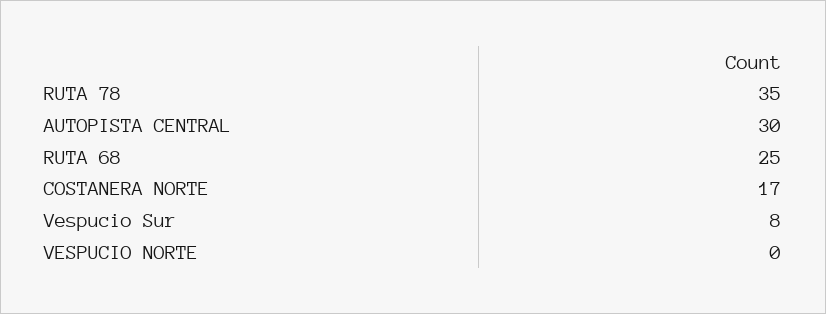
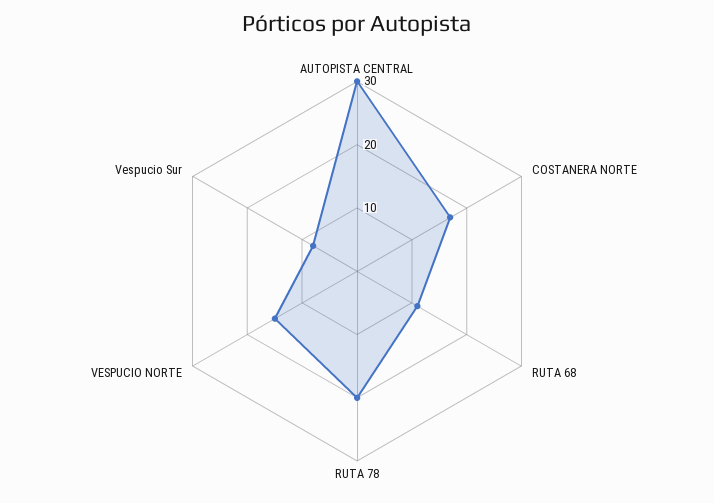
RUTA 78: 35 -> 20
RUTA 68: 25 -> 10
VESPUCIO NORTE: 0 -> 15

